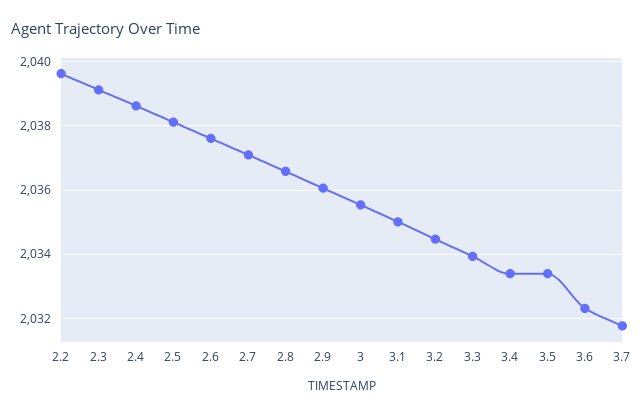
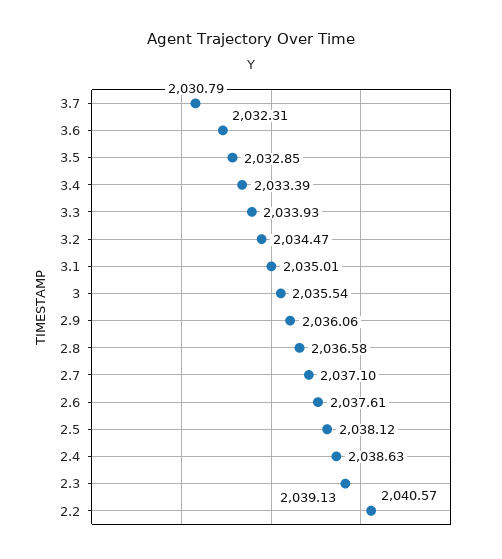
2.2: 2039.6 -> 2040.57
3.5: 2033.4 -> 2032.85
3.7: 2031.8 -> 2030.79

